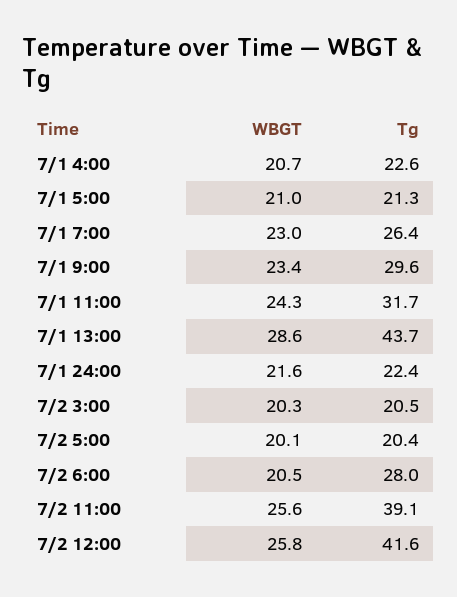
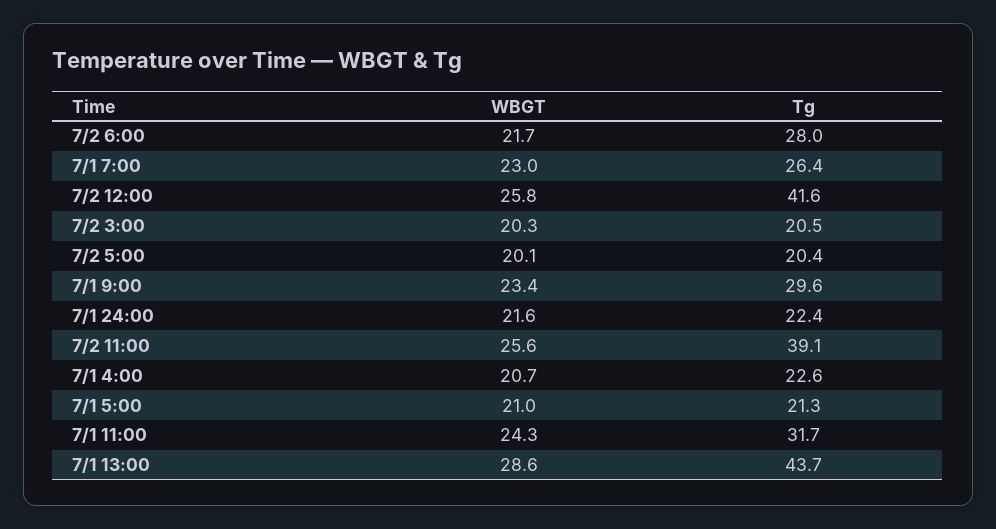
WBGT, 7/2 6:00: 20.5 -> 21.7

